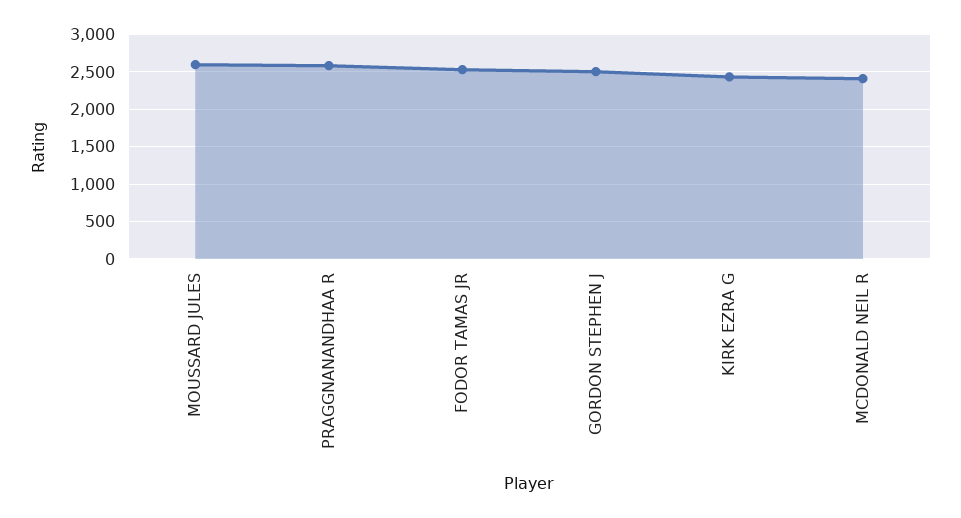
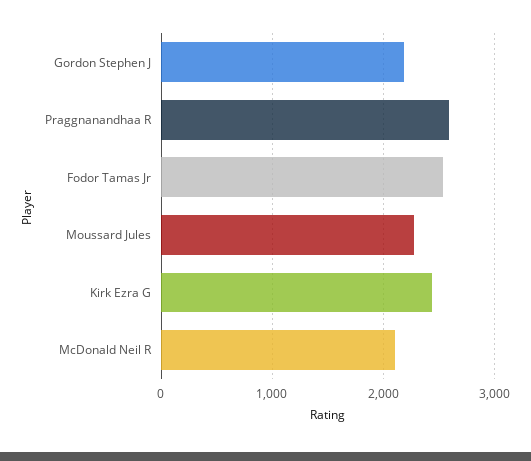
MOUSSARD JULES: 2600 -> 2300
GORDON STEPHEN J: 2500 -> 2200
MCDONALD NEIL R: 2400 -> 2100

